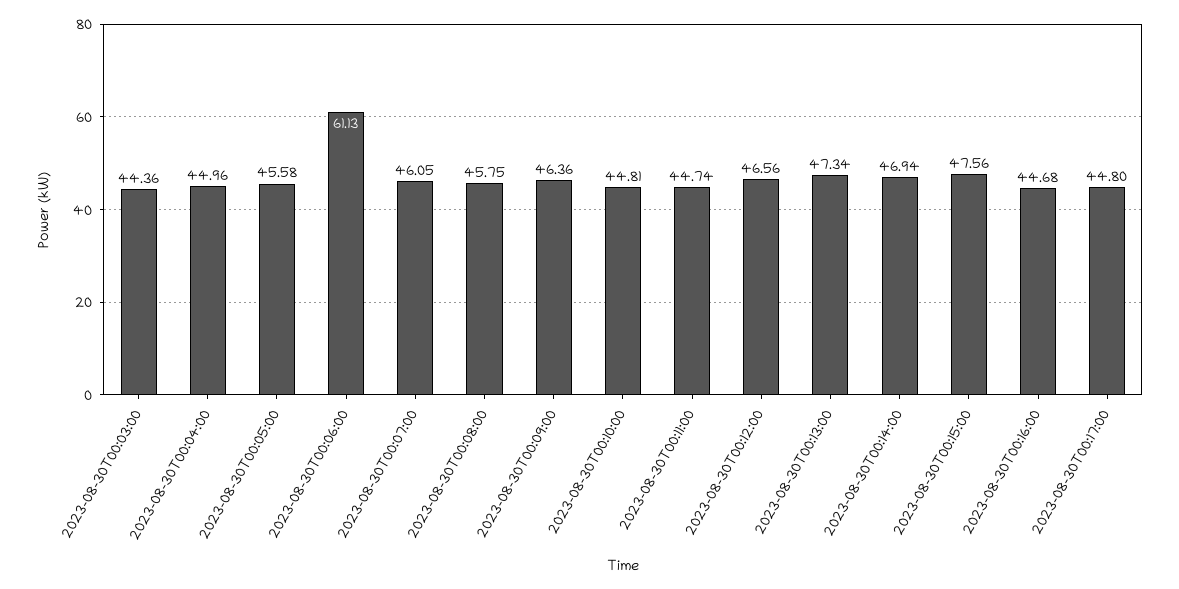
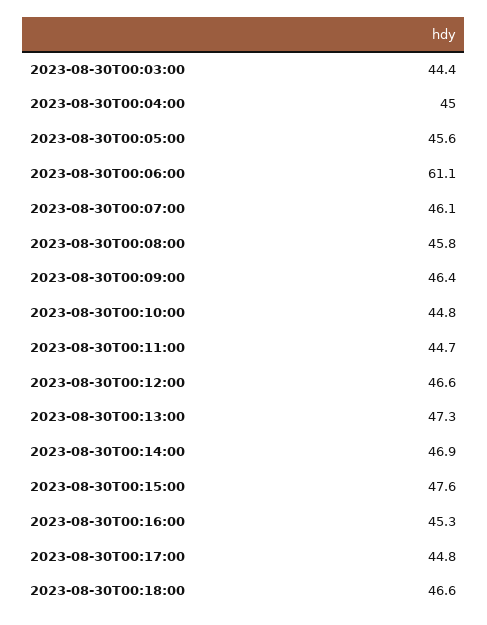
2023-08-30T00:16:00: 44.68 -> 45.3
2023-08-30T00:18:00: none -> 46.6

